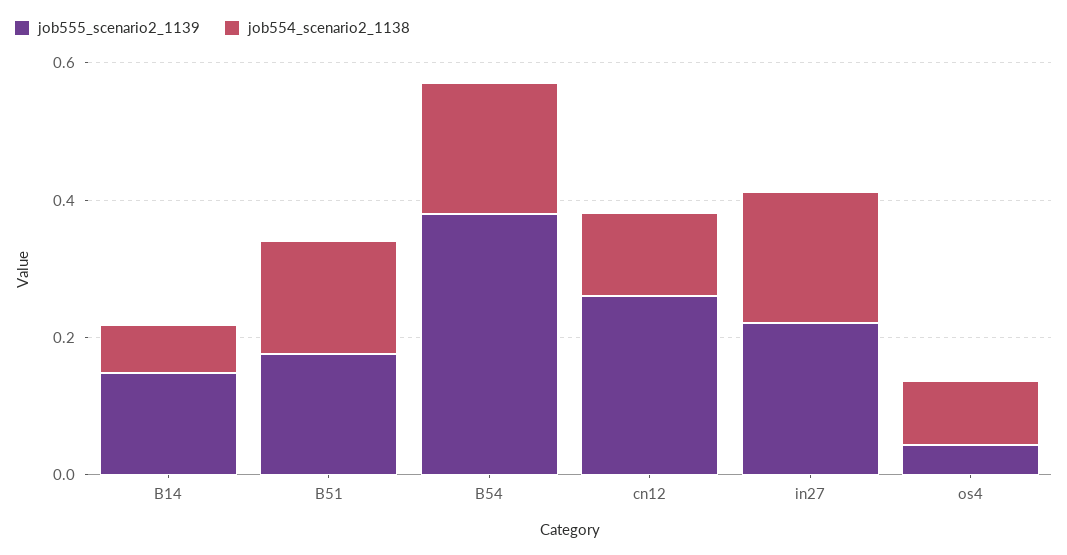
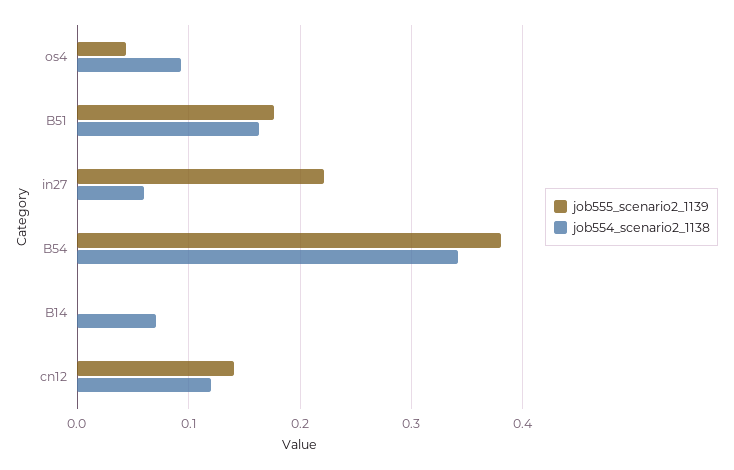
job555_scenario2_1139, B14: 0.15 -> 0
job554_scenario2_1138, B54: 0.2 -> 0.34
job555_scenario2_1139, cn12: 0.25 -> 0.14
job554_scenario2_1138, in27: 0.2 -> 0.06

